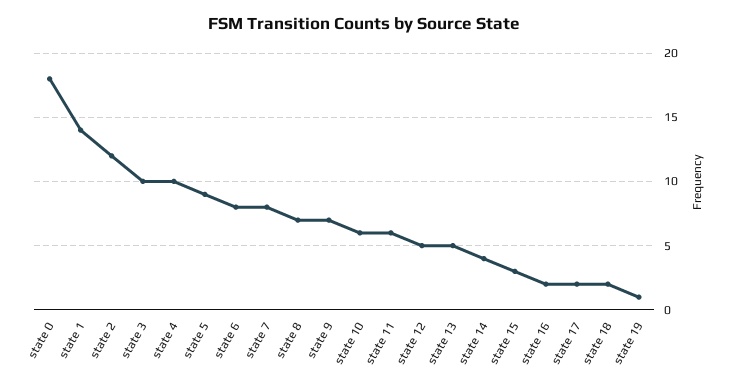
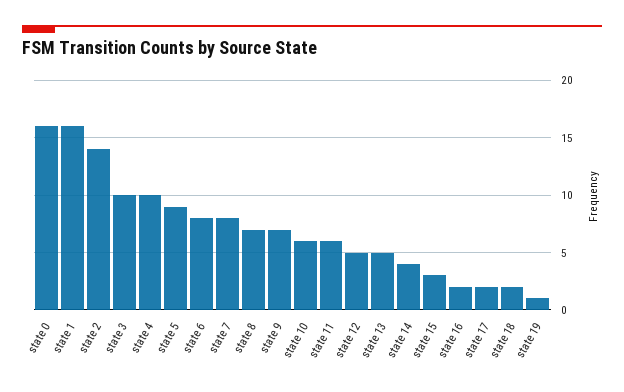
state 0: 18 -> 16
state 1: 14 -> 16
state 2: 12 -> 14

